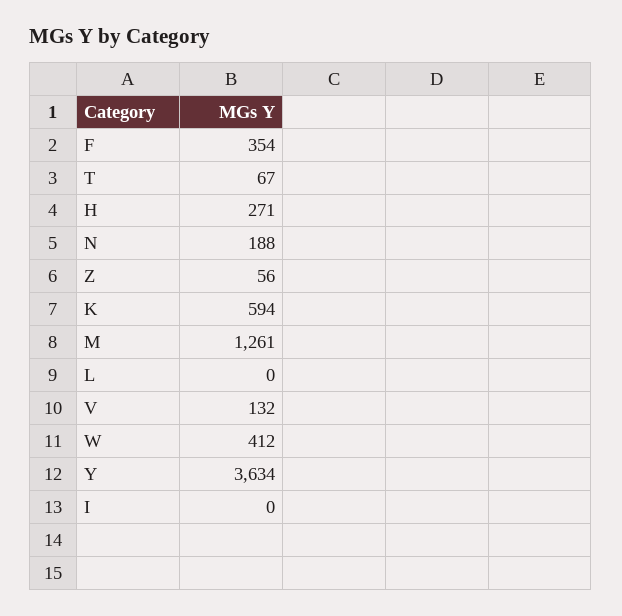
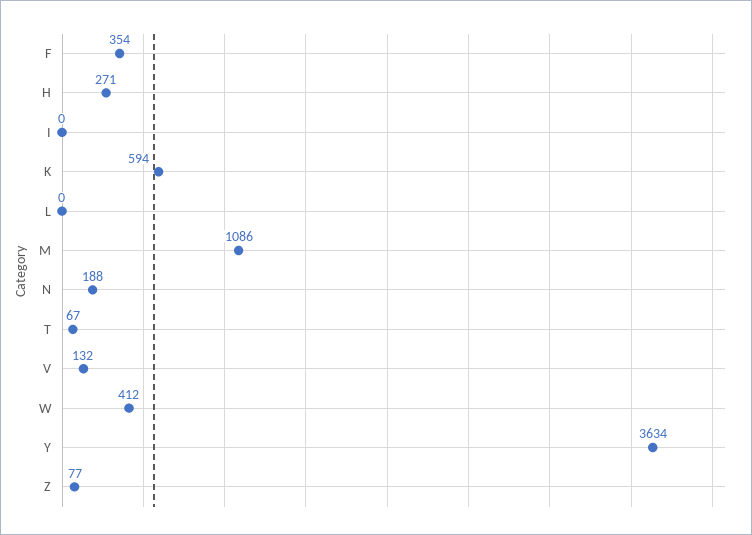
Z: 56 -> 77
M: 1261 -> 1086

